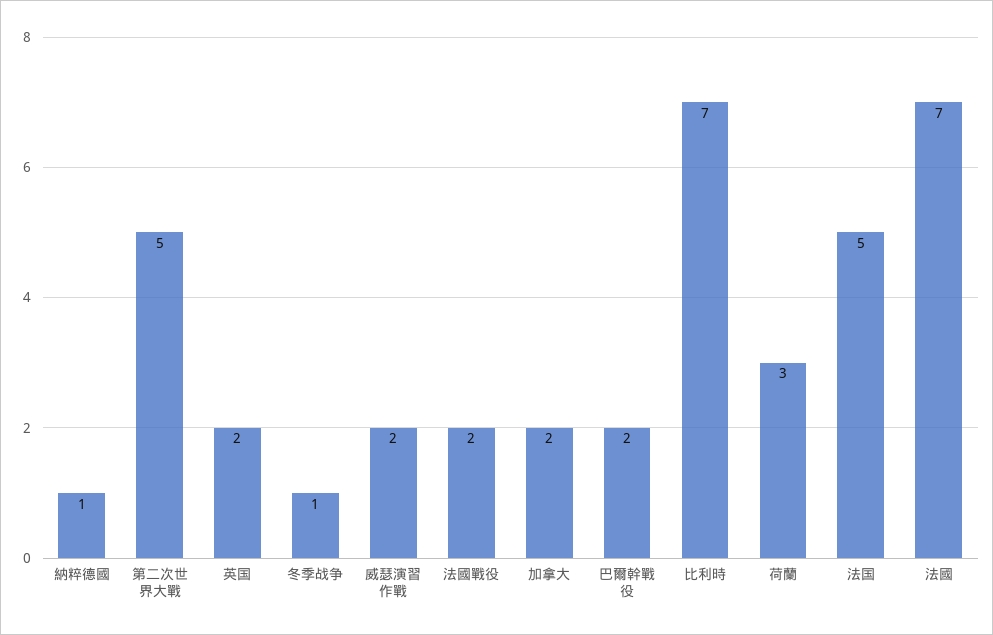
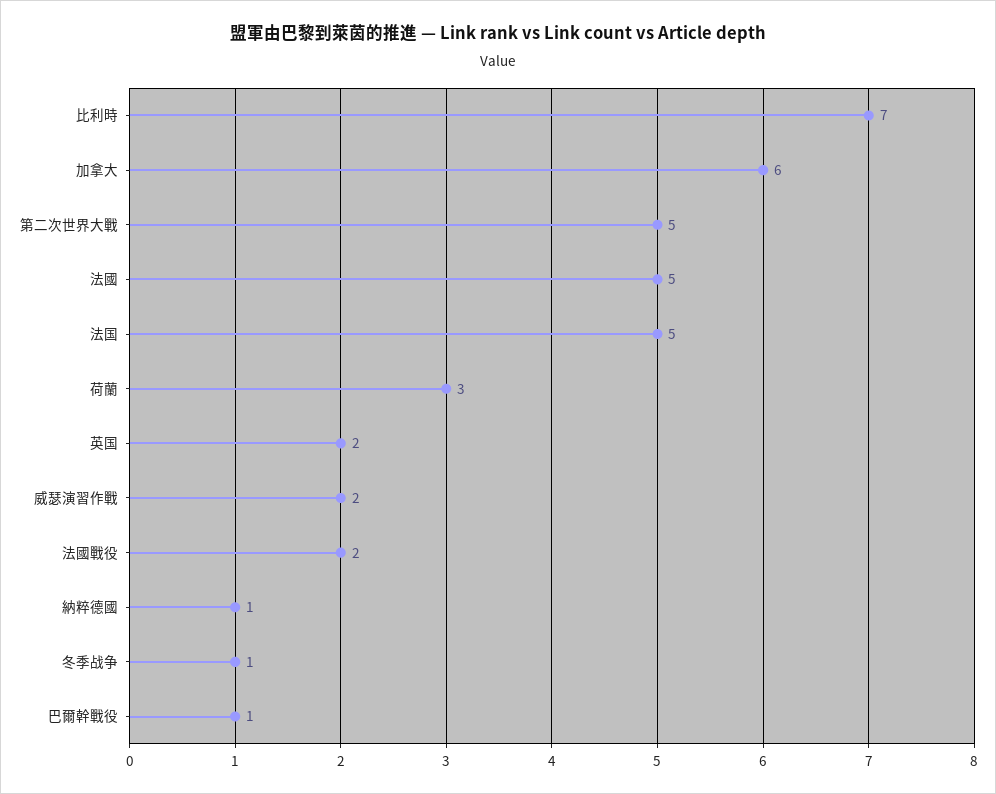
加拿大: 2 -> 6
巴爾幹戰役: 2 -> 1
法國: 7 -> 5

